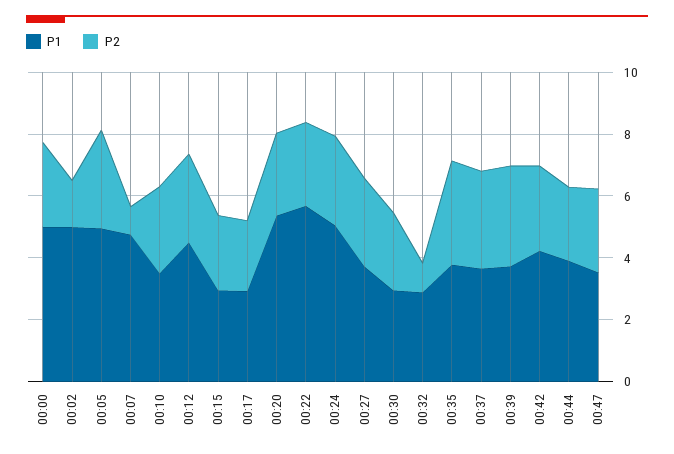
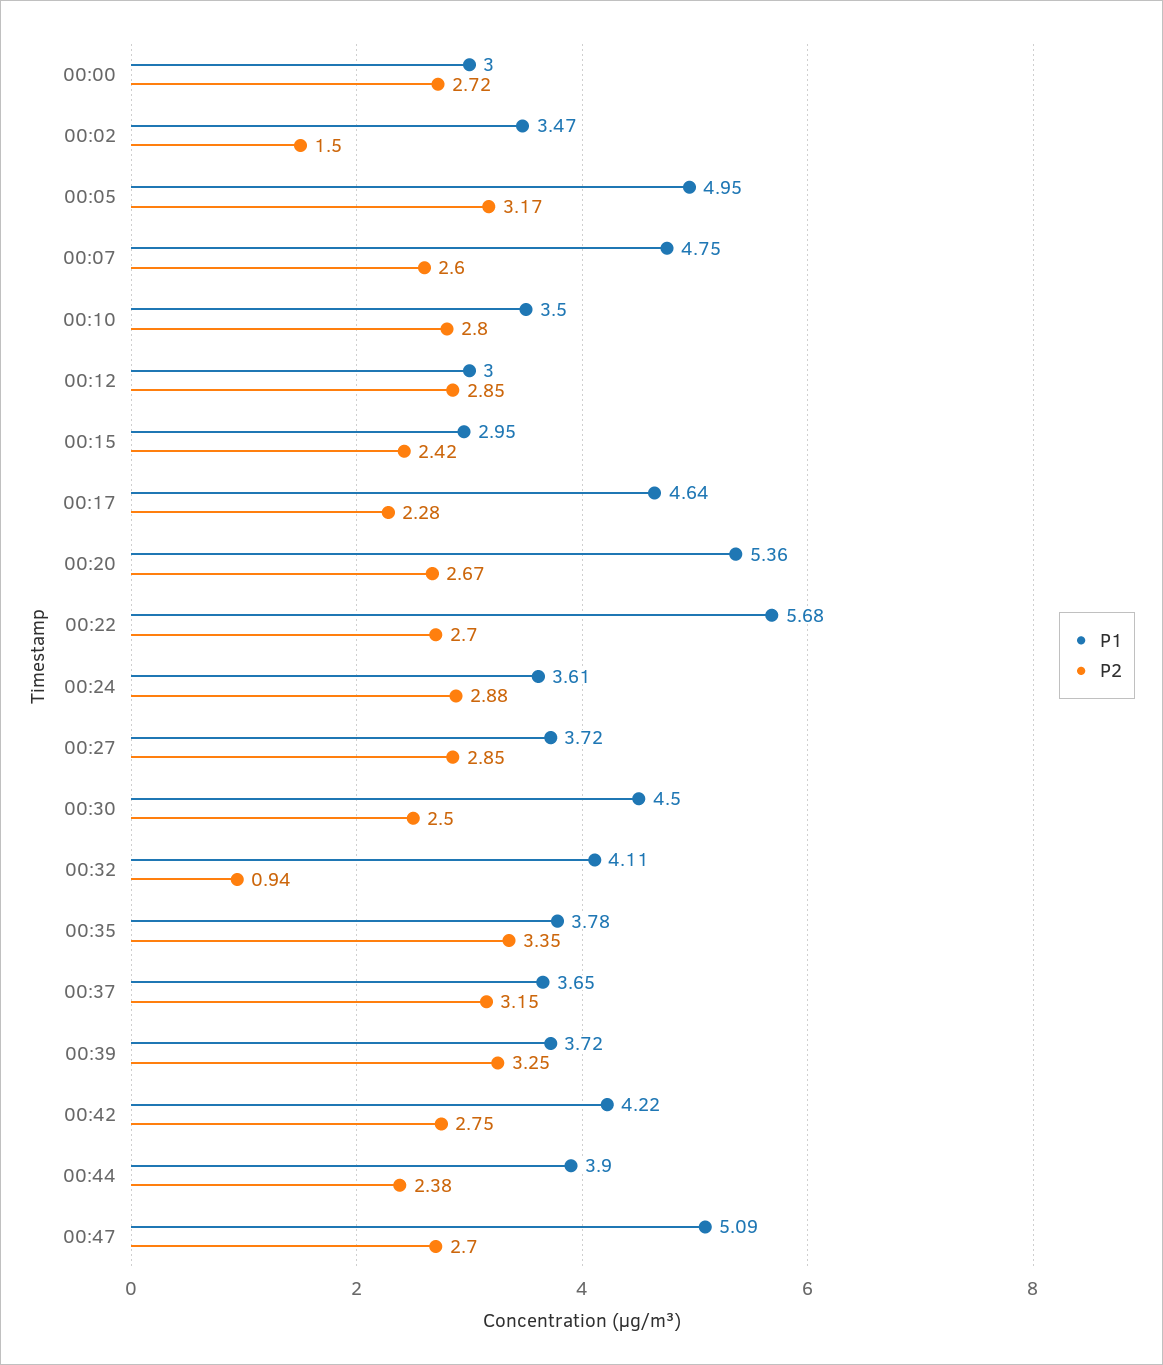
P1, 00:00: 5 -> 3
P1, 00:02: 5 -> 3.47
P2, 00:07: 1 -> 2.6
P1, 00:12: 4.5 -> 3
P1, 00:17: 3 -> 4.64
P1, 00:24: 5 -> 3.61
P1, 00:30: 3 -> 4.5
P1, 00:32: 3 -> 4.11
P1, 00:47: 3.5 -> 5.09

